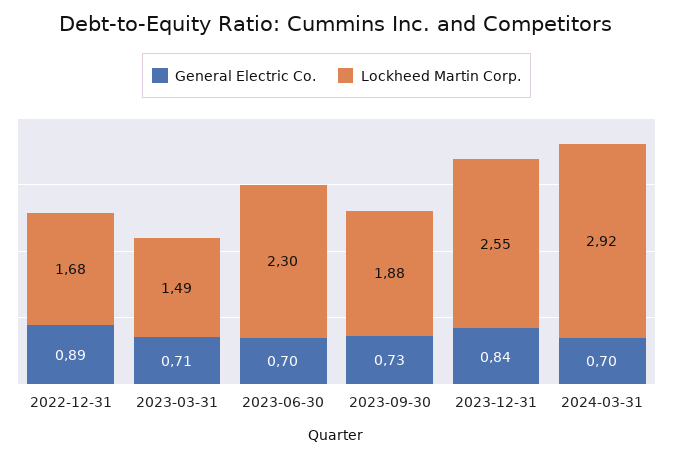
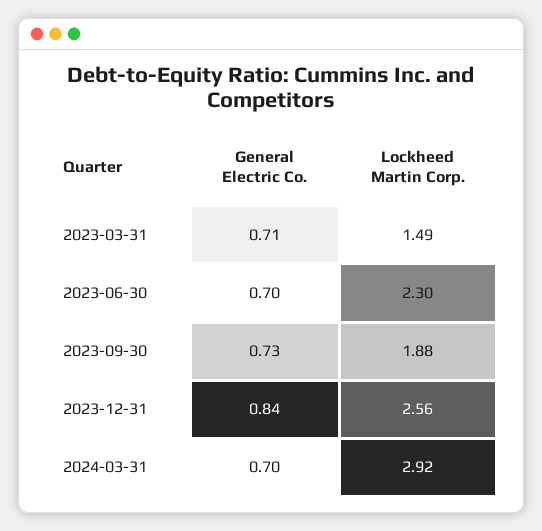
General Electric Co., 2022-12-31: 0.89 -> none
Lockheed Martin Corp., 2022-12-31: 1.68 -> none
Lockheed Martin Corp., 2023-12-31: 2.55 -> 2.56

